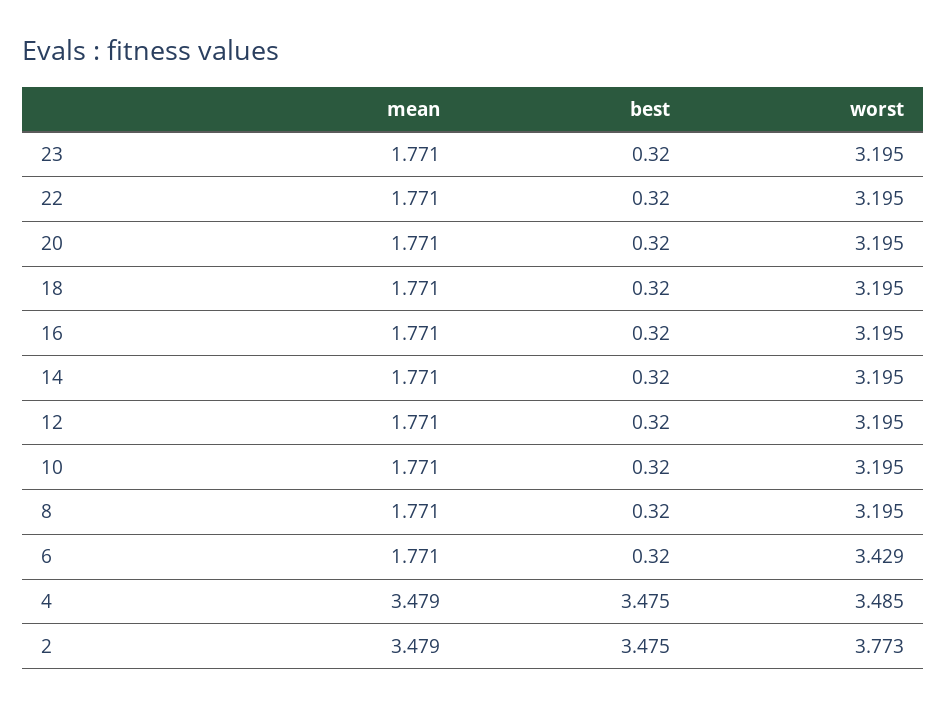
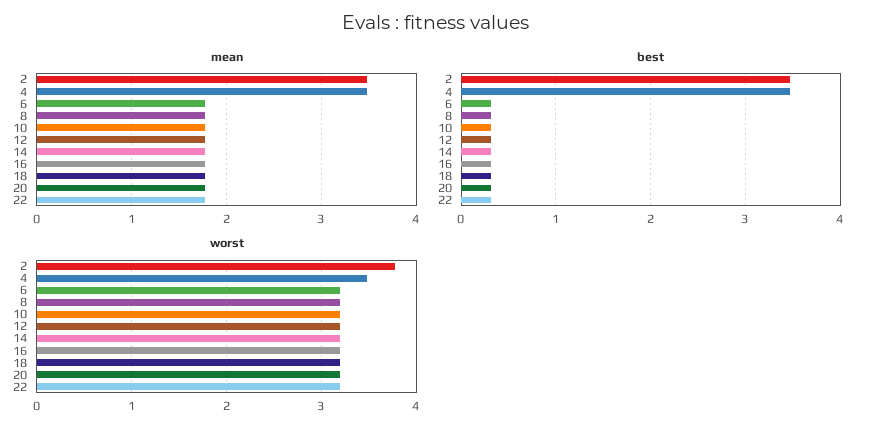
mean, 23: 1.771 -> none
best, 23: 0.32 -> none
worst, 23: 3.195 -> none
worst, 6: 3.429 -> 3.2

